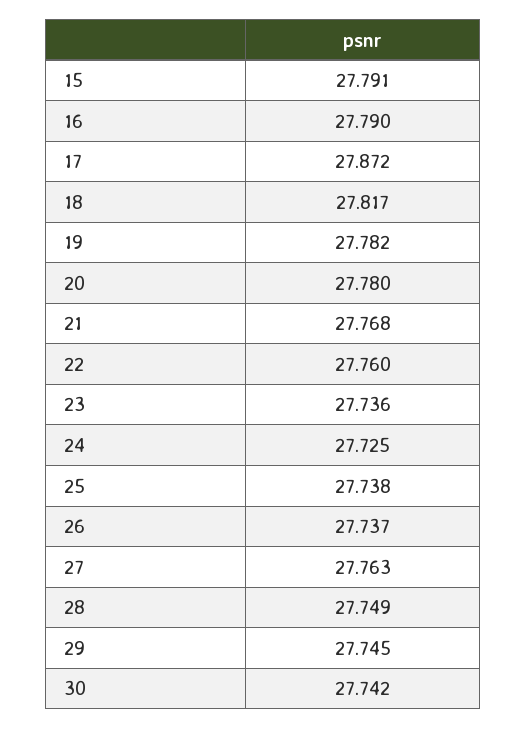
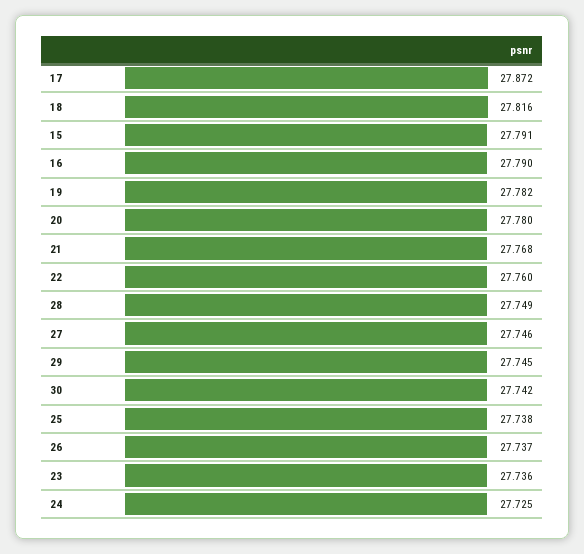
18: 27.817 -> 27.816
27: 27.763 -> 27.746

